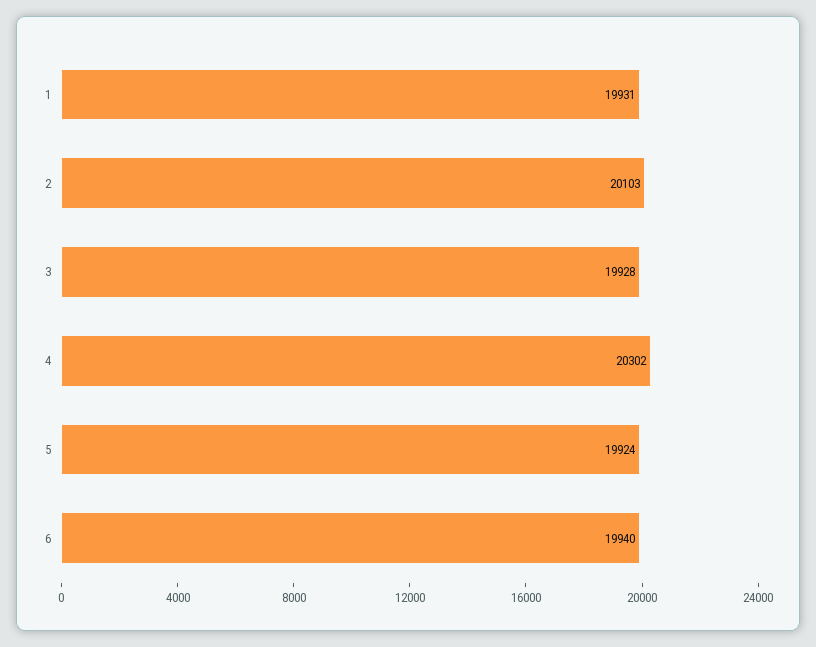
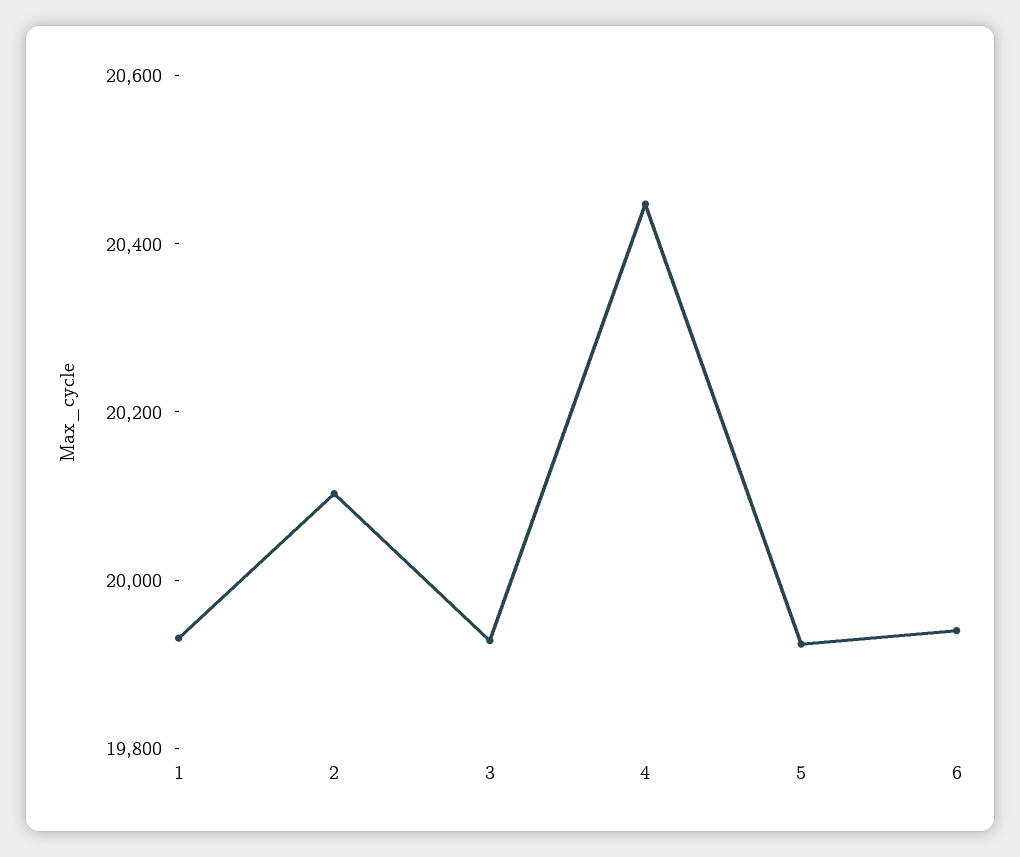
4: 20302 -> 20450

